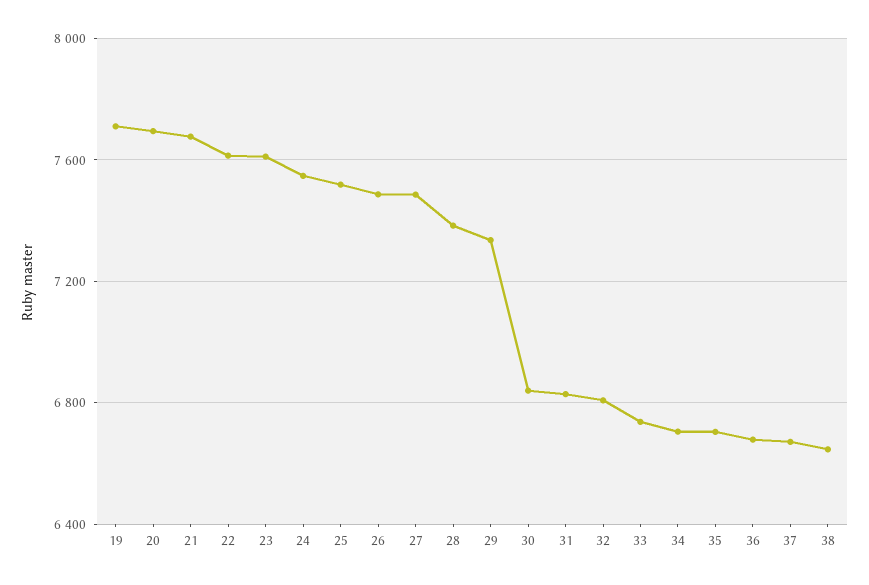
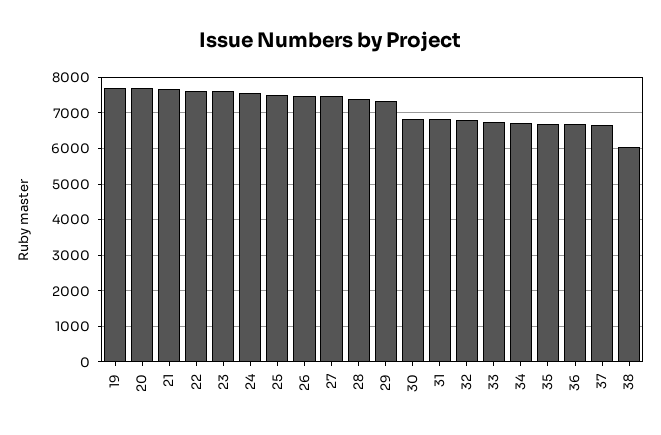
38: 6650 -> 6000

